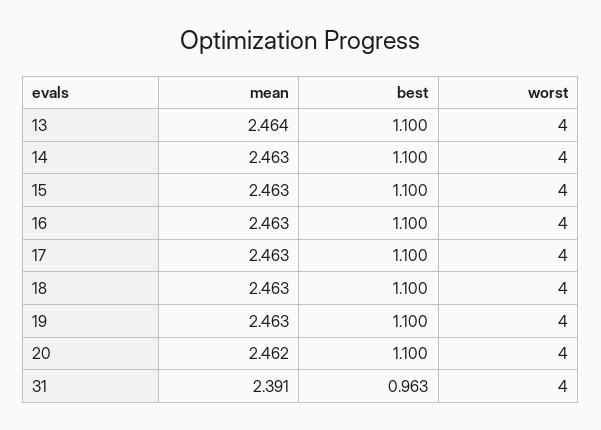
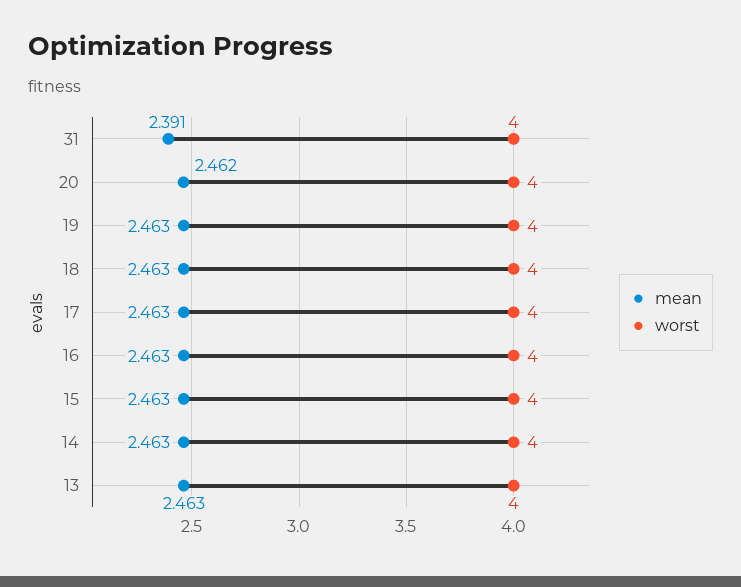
mean, 13: 2.464 -> 2.463
best, 13: 1.1 -> none
best, 14: 1.1 -> none
best, 15: 1.1 -> none
best, 16: 1.1 -> none
best, 17: 1.1 -> none
best, 18: 1.1 -> none
best, 19: 1.1 -> none
best, 20: 1.1 -> none
best, 31: 0.963 -> none

